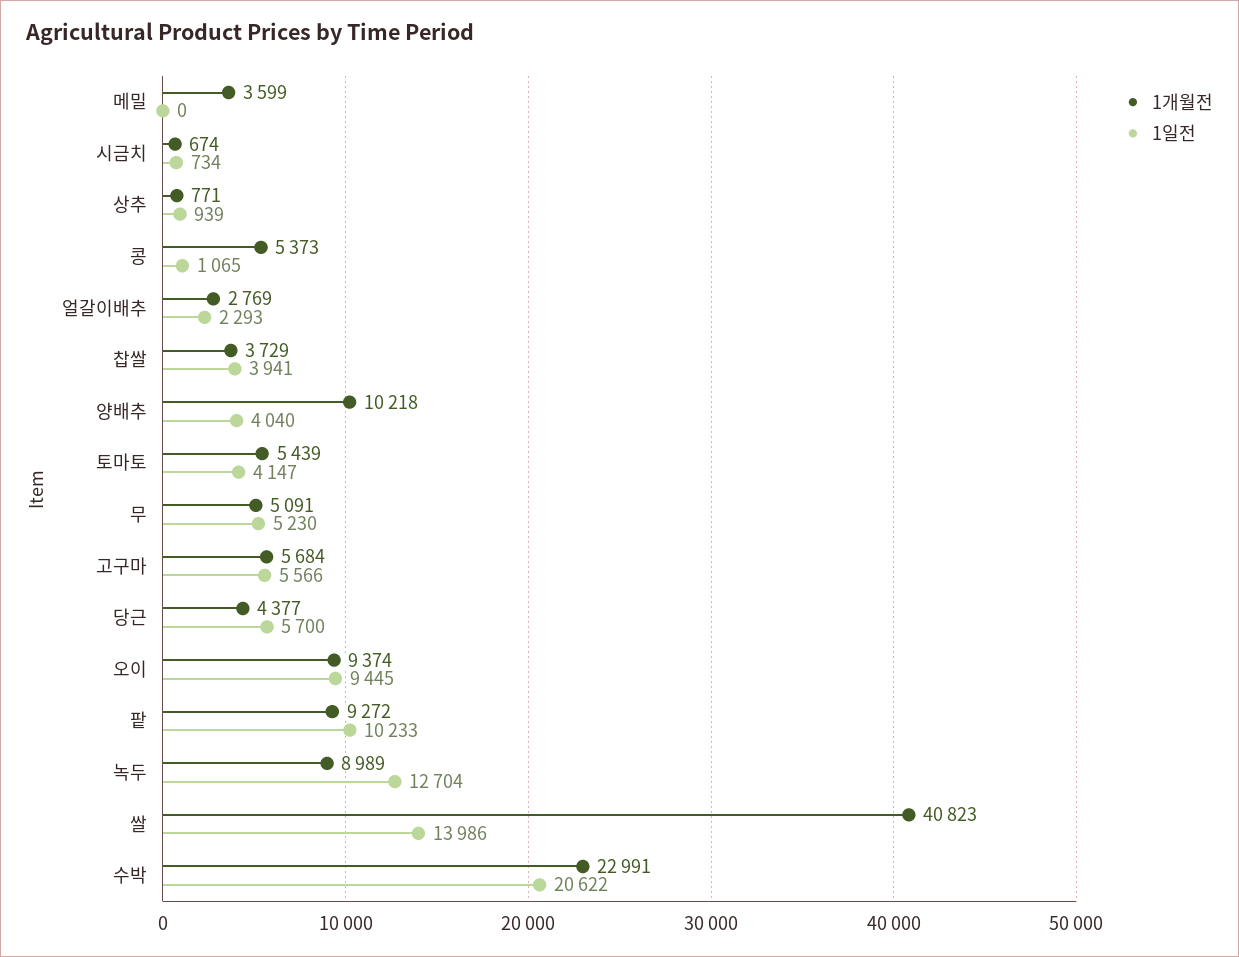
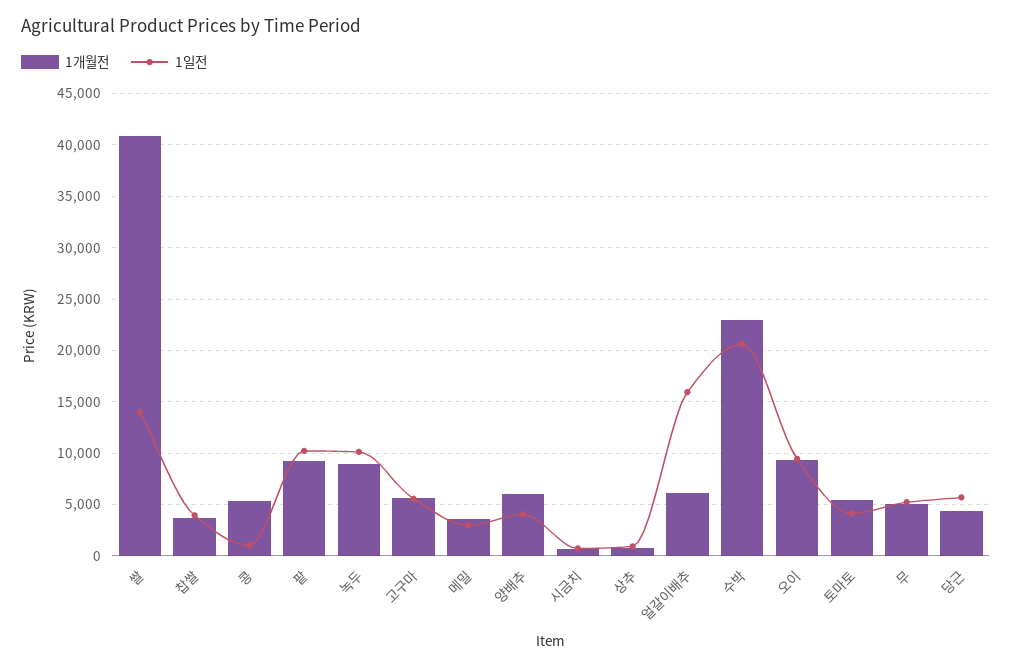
1일전, 메밀: 0 -> 3000
1개월전, 얼갈이배추: 2769 -> 6000
1일전, 얼갈이배추: 2293 -> 16000
1개월전, 양배추: 10218 -> 6000
1일전, 녹두: 12704 -> 10000

